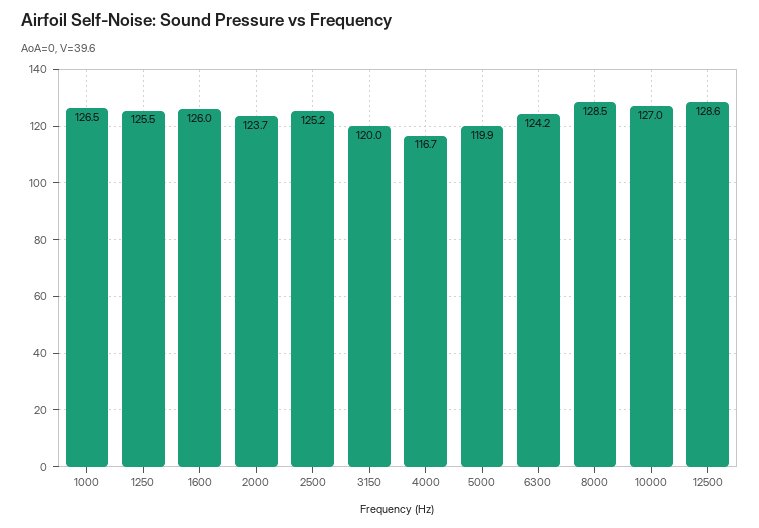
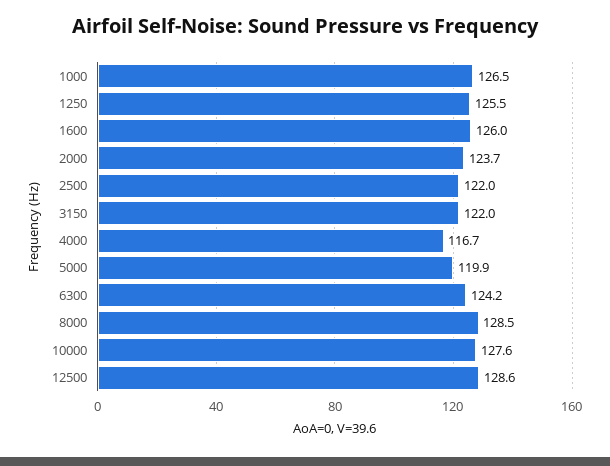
2500: 125.2 -> 122
3150: 120 -> 122
10000: 127 -> 127.6

